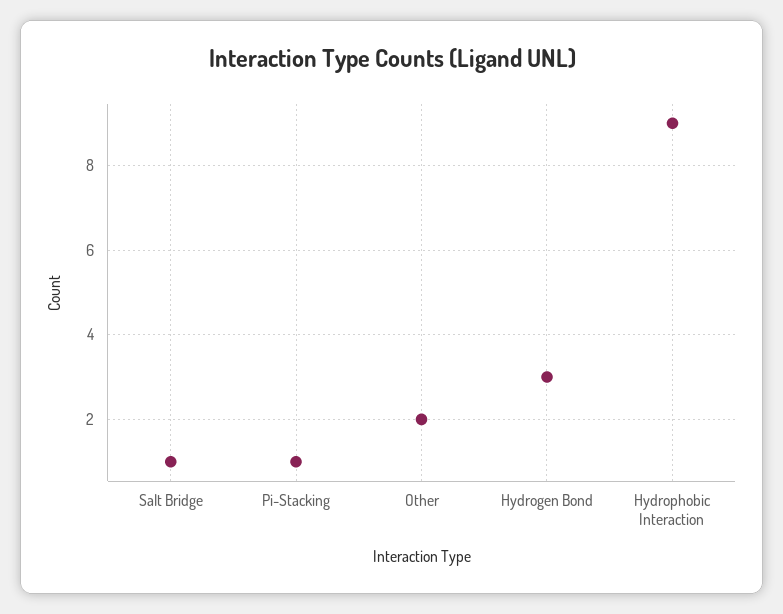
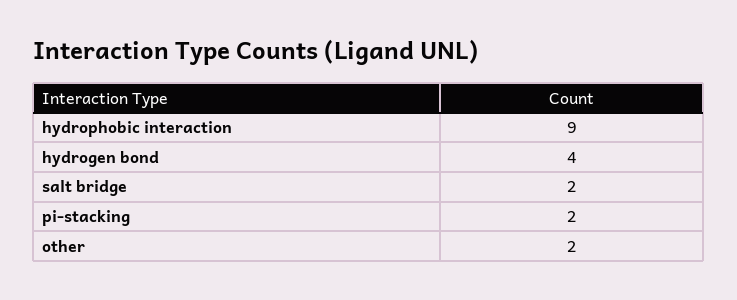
Salt Bridge: 1 -> 2
Pi-Stacking: 1 -> 2
Hydrogen Bond: 3 -> 4

